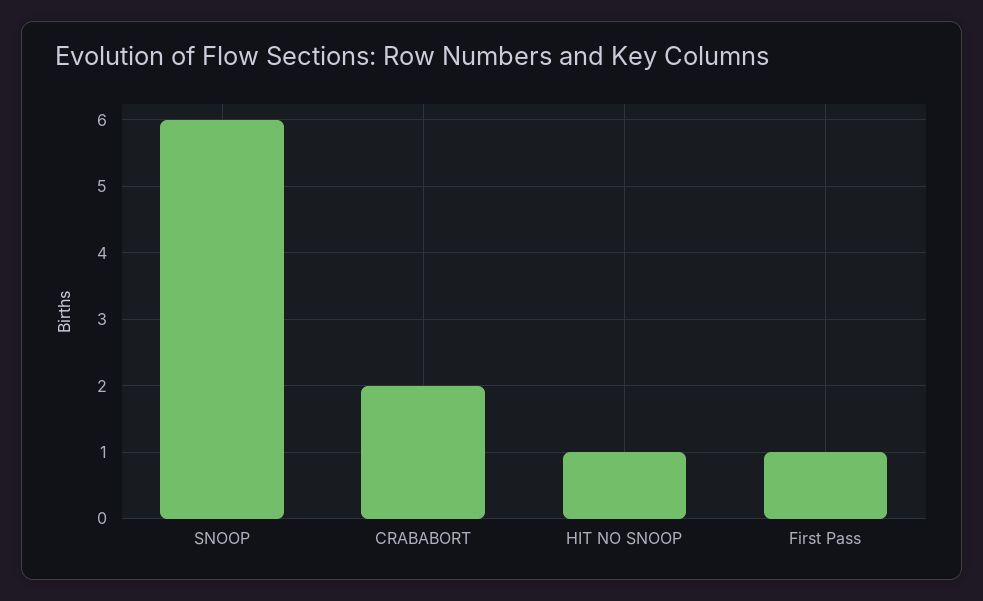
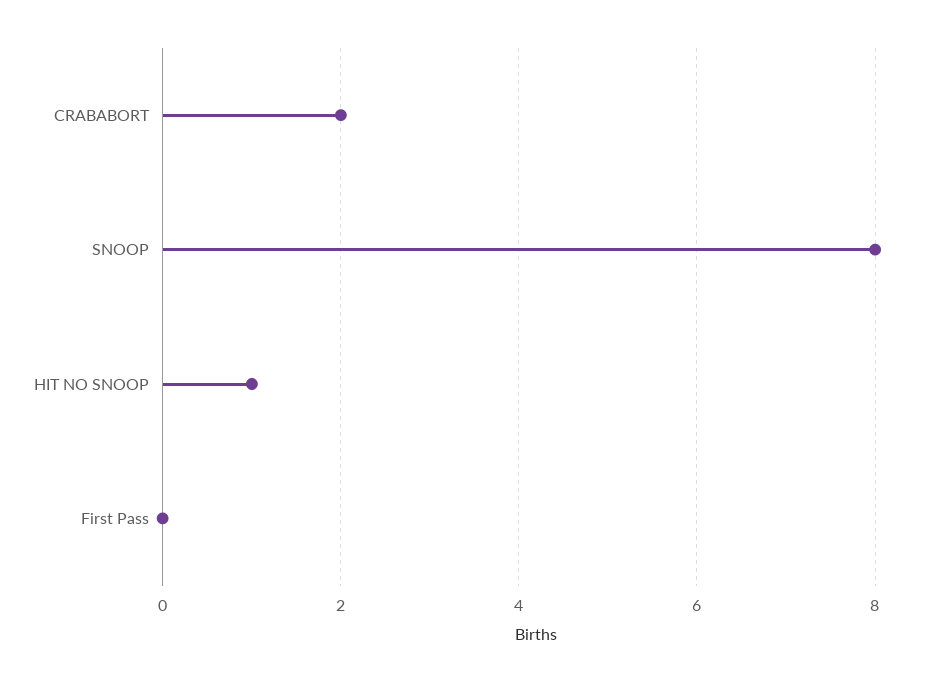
SNOOP: 6 -> 8
First Pass: 1 -> 0

